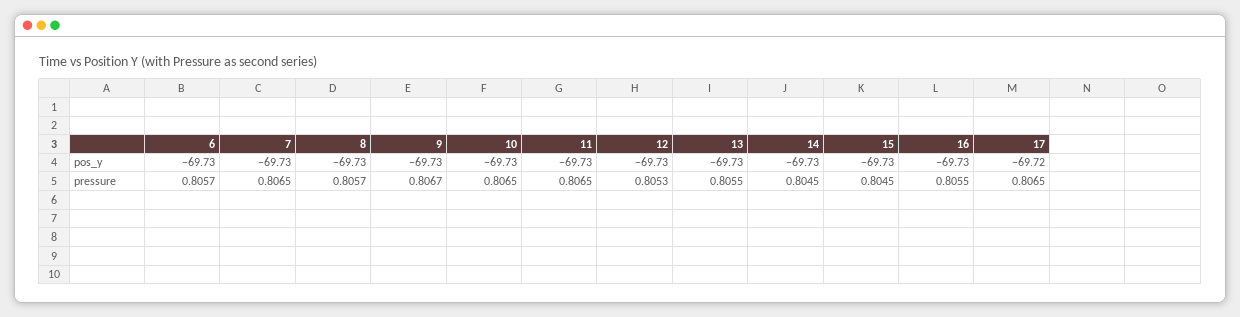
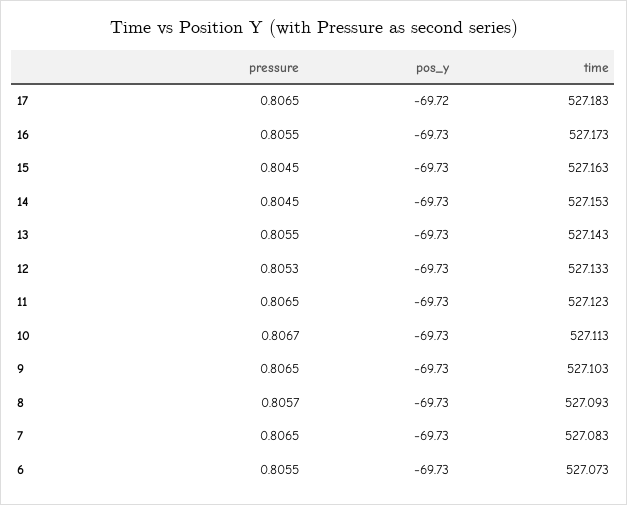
6, pressure: 0.8057 -> 0.8055
9, pressure: 0.8067 -> 0.8065
10, pressure: 0.8065 -> 0.8067
17, time: none -> 527.183
16, time: none -> 527.173
15, time: none -> 527.163
14, time: none -> 527.153
13, time: none -> 527.143
12, time: none -> 527.133
11, time: none -> 527.123
10, time: none -> 527.113
9, time: none -> 527.103
8, time: none -> 527.093
7, time: none -> 527.083
6, time: none -> 527.073

